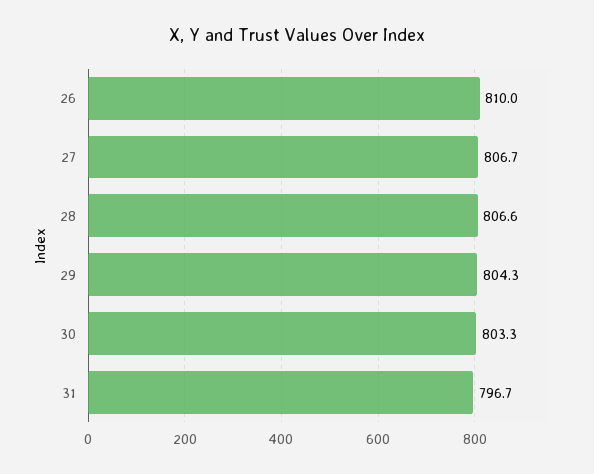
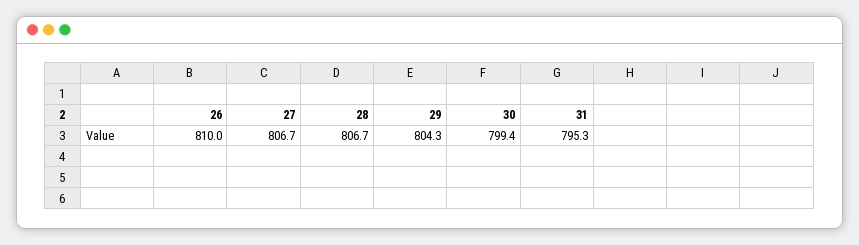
28: 806.6 -> 806.7
30: 803.3 -> 799.4
31: 796.7 -> 795.3

